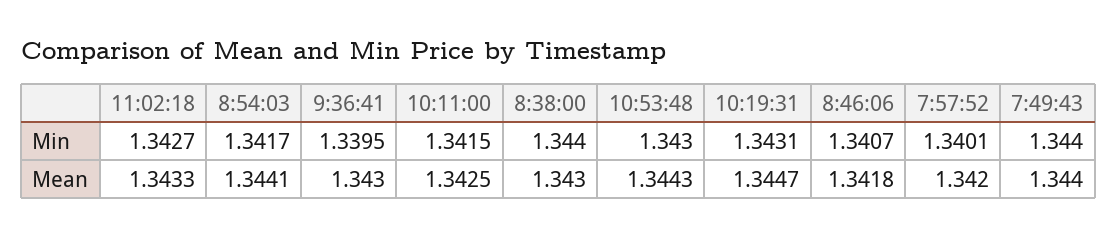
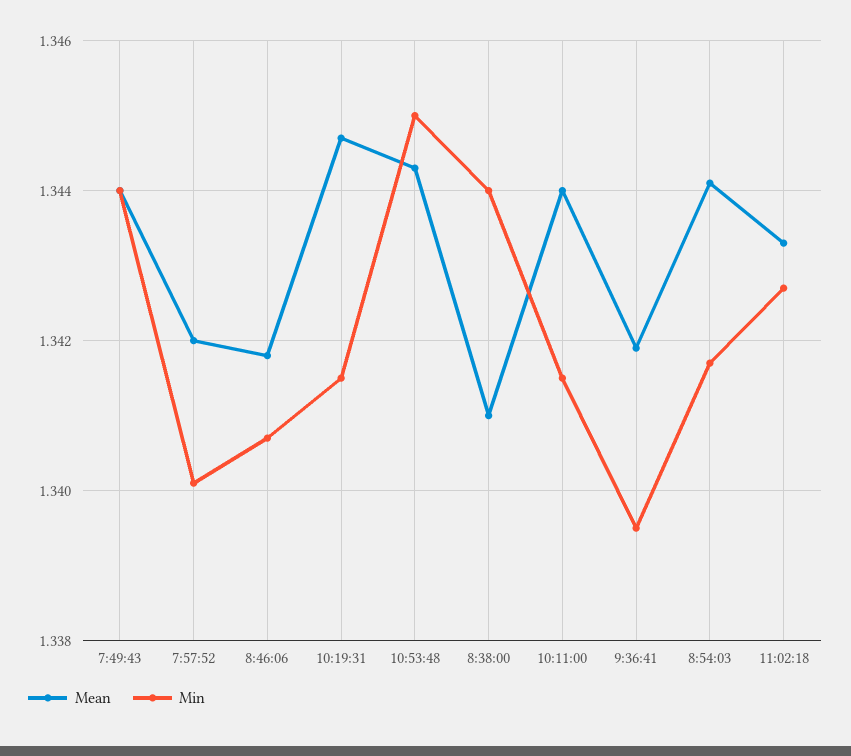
Min, 10:53:48: 1.343 -> 1.345
Min, 10:19:31: 1.3431 -> 1.3415
Mean, 9:36:41: 1.343 -> 1.342
Mean, 10:11:00: 1.3425 -> 1.344
Mean, 8:38:00: 1.343 -> 1.341

